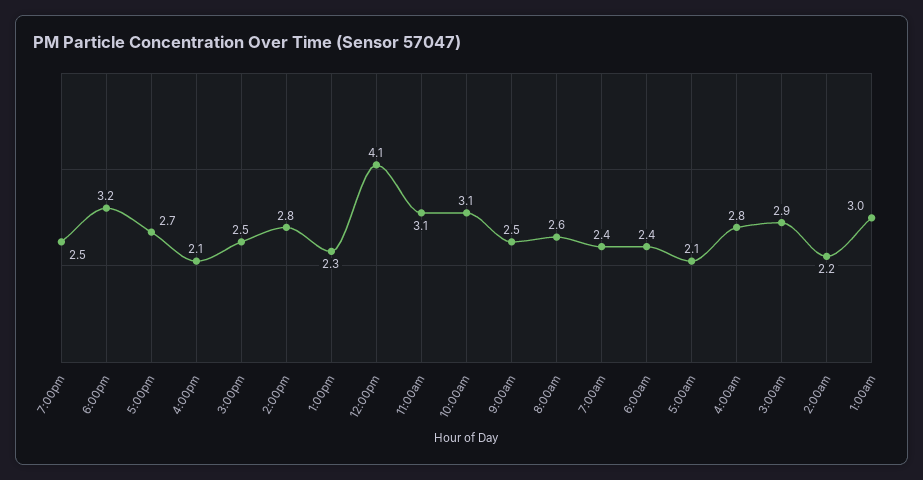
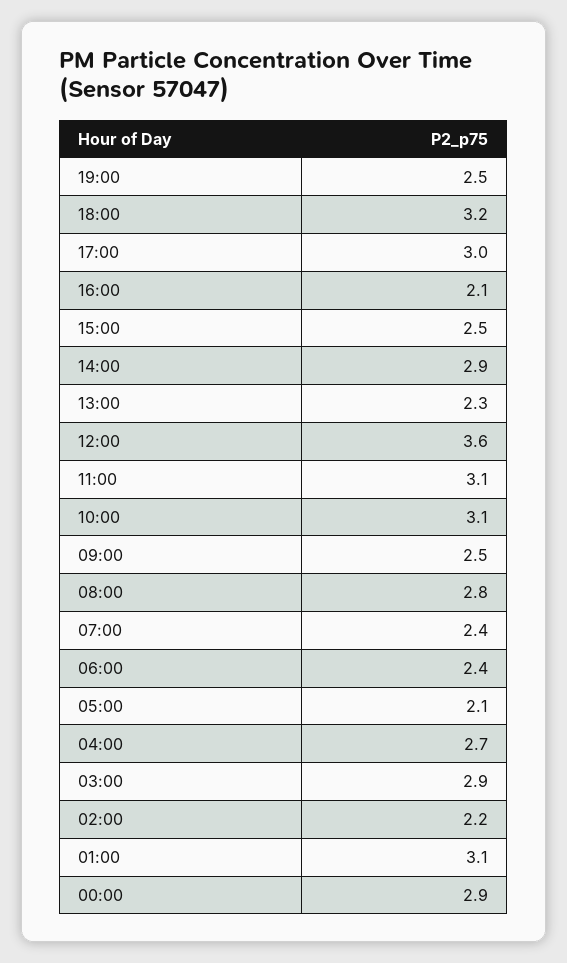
5:00pm: 2.7 -> 3
2:00pm: 2.8 -> 2.9
12:00pm: 4.1 -> 3.6
8:00am: 2.6 -> 2.8
4:00am: 2.8 -> 2.7
1:00am: 3 -> 3.1
00:00: none -> 2.9

